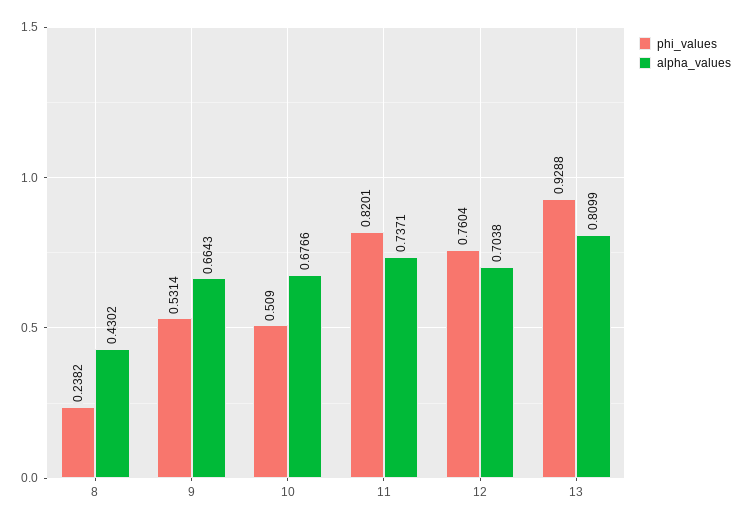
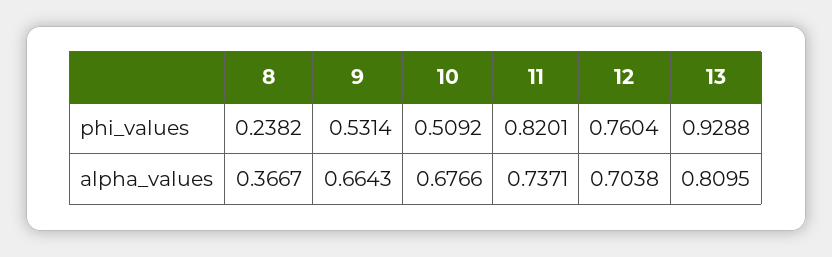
alpha_values, 8: 0.4302 -> 0.3667
phi_values, 10: 0.509 -> 0.5092
alpha_values, 13: 0.8099 -> 0.8095

